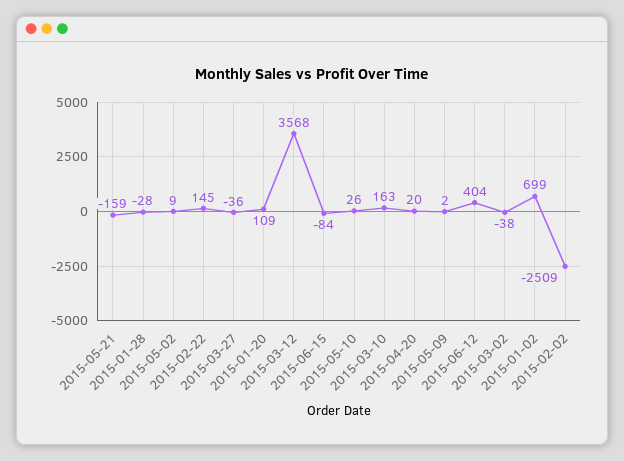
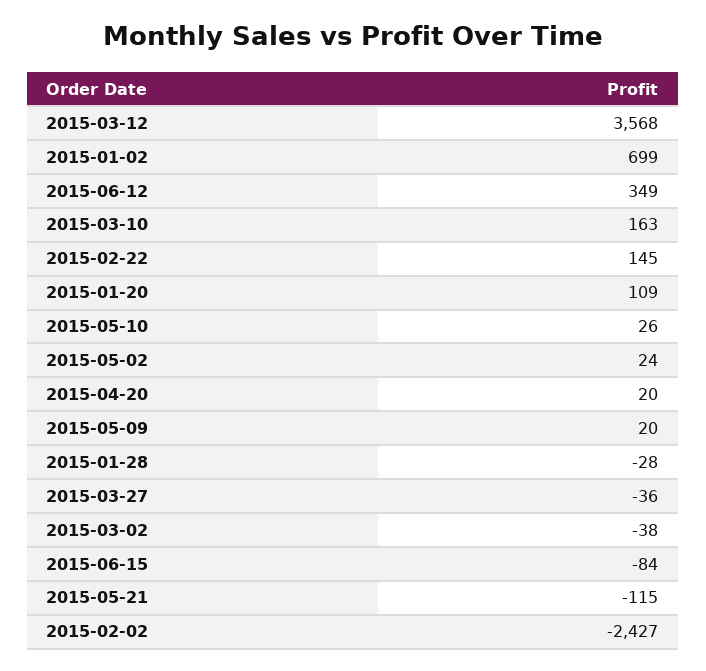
2015-05-21: -159 -> -115
2015-05-02: 9 -> 24
2015-05-09: 2 -> 20
2015-06-12: 404 -> 349
2015-02-02: -2509 -> -2427

